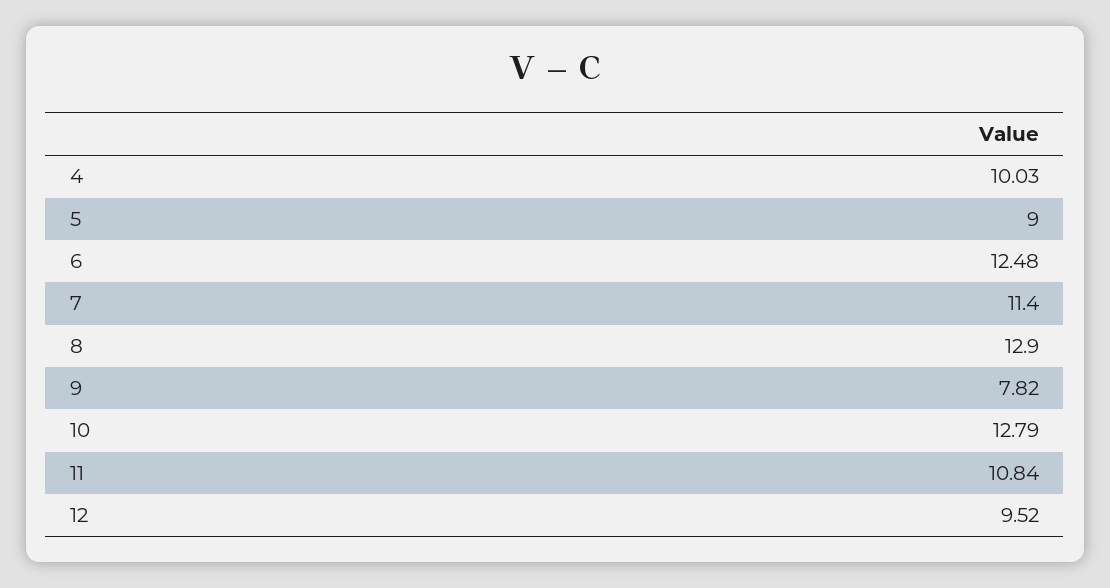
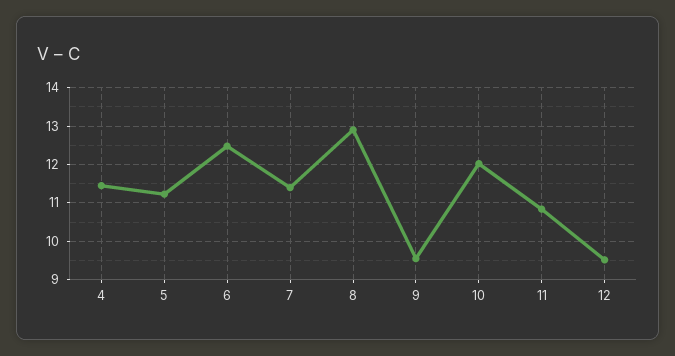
4: 10.03 -> 11.4
5: 9 -> 11.2
9: 7.82 -> 9.6
10: 12.79 -> 12

